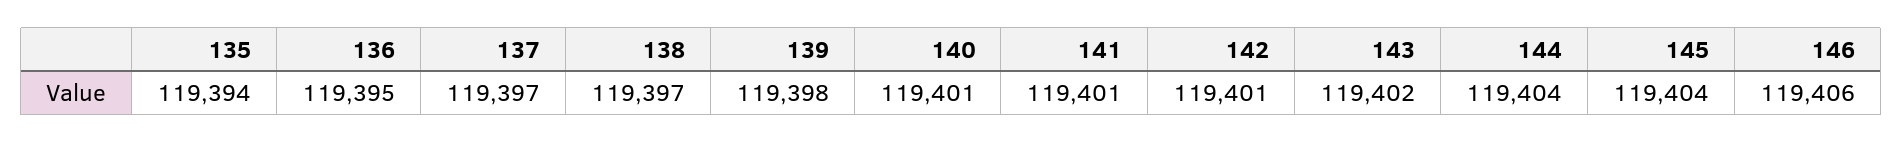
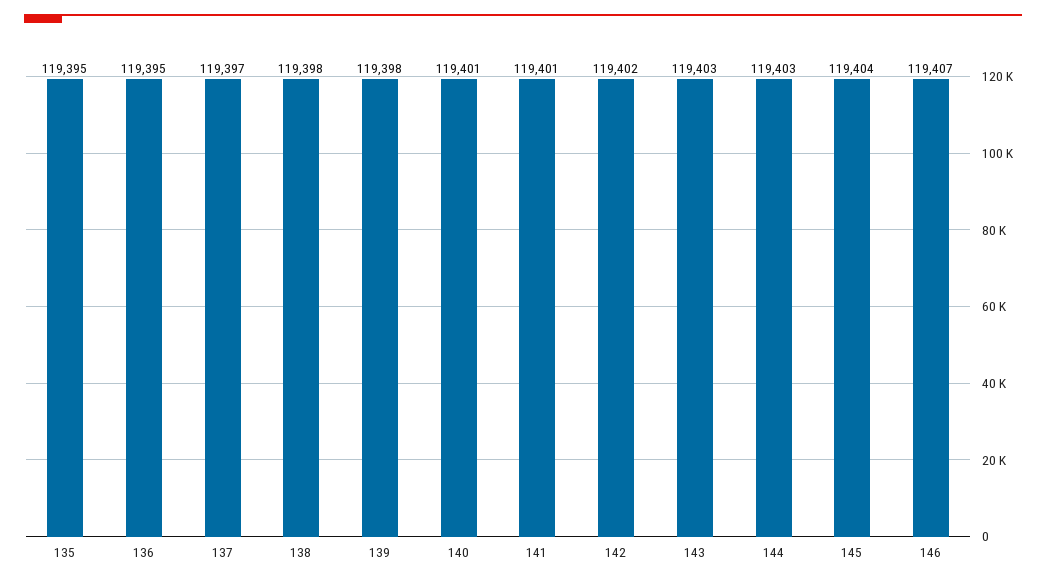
135: 119394 -> 119395
138: 119397 -> 119398
142: 119401 -> 119402
143: 119402 -> 119403
144: 119404 -> 119403
146: 119406 -> 119407

